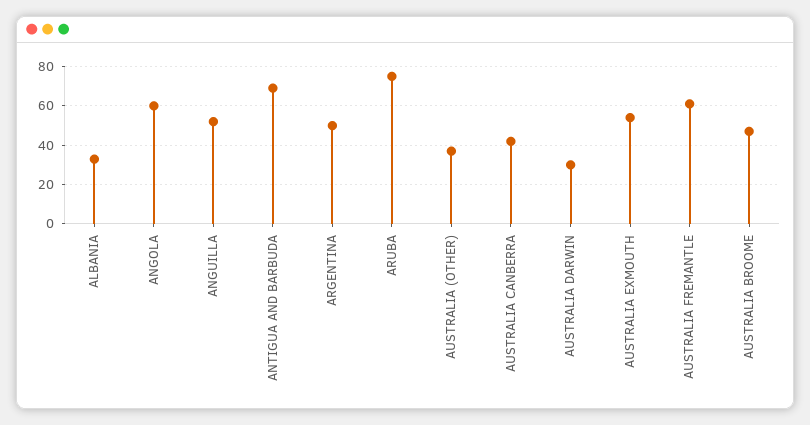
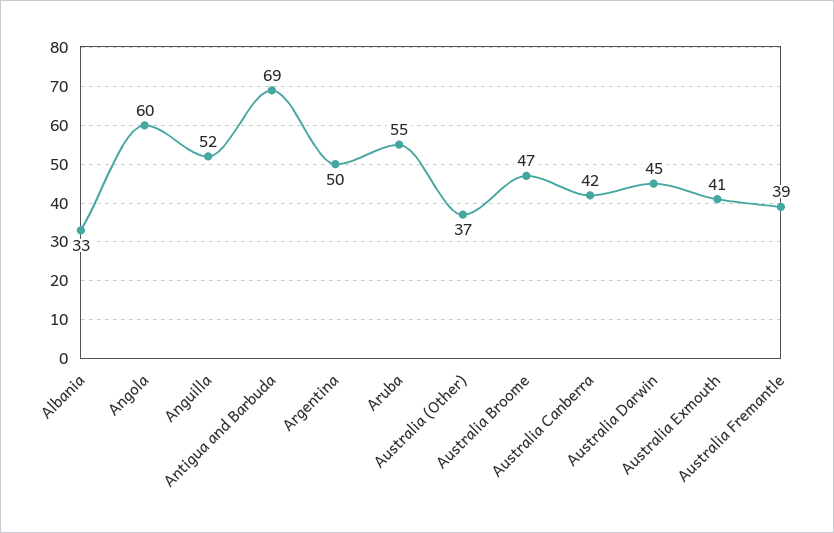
ARUBA: 75 -> 55
AUSTRALIA DARWIN: 30 -> 45
AUSTRALIA EXMOUTH: 55 -> 41
AUSTRALIA FREMANTLE: 60 -> 39

